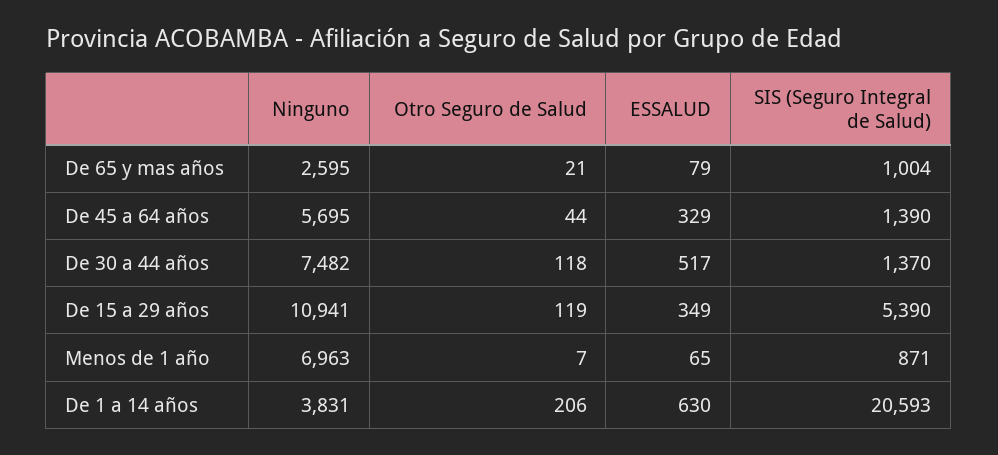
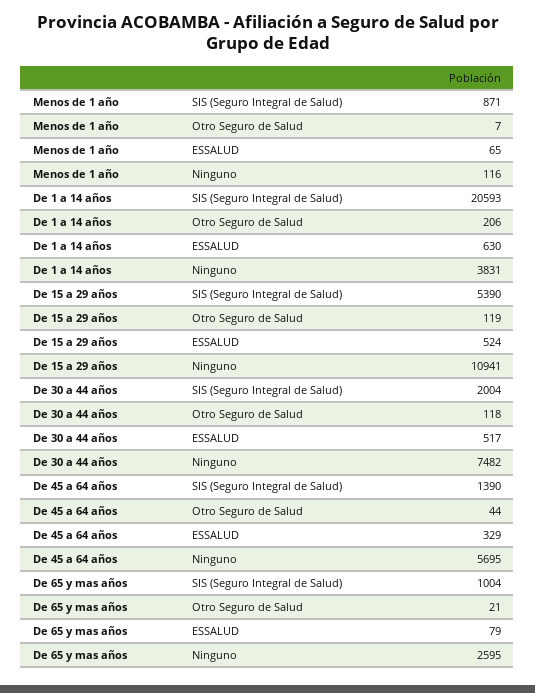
SIS (Seguro Integral de Salud), De 30 a 44 años: 1370 -> 2004
ESSALUD, De 15 a 29 años: 349 -> 524
Ninguno, Menos de 1 año: 6963 -> 116

